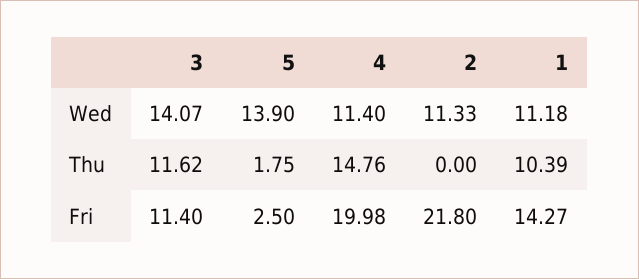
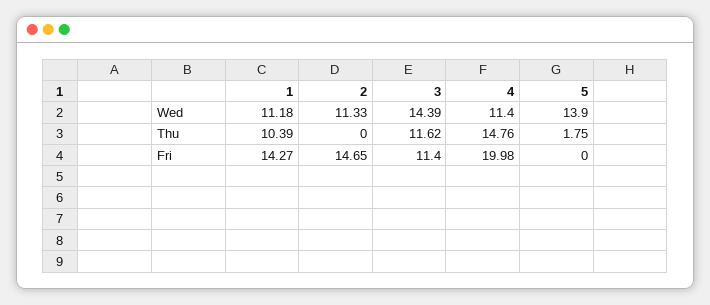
3, Wed: 14.07 -> 14.39
5, Fri: 2.5 -> 0
2, Fri: 21.8 -> 14.65

